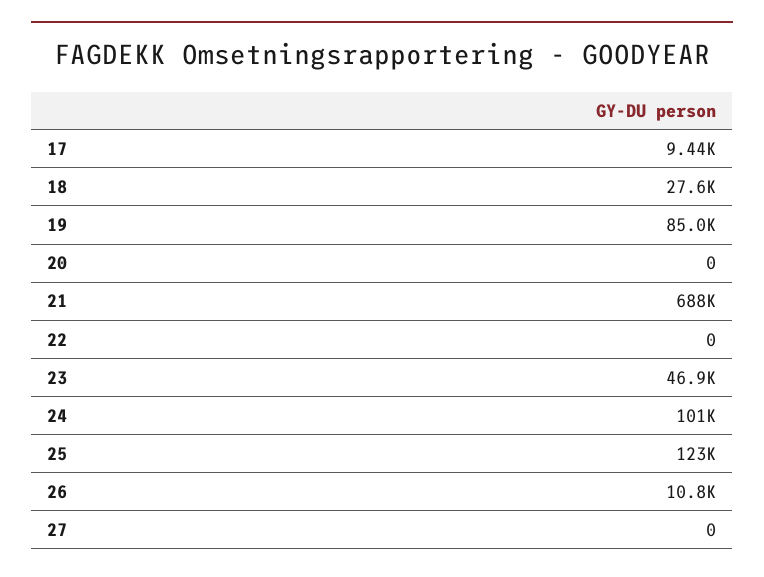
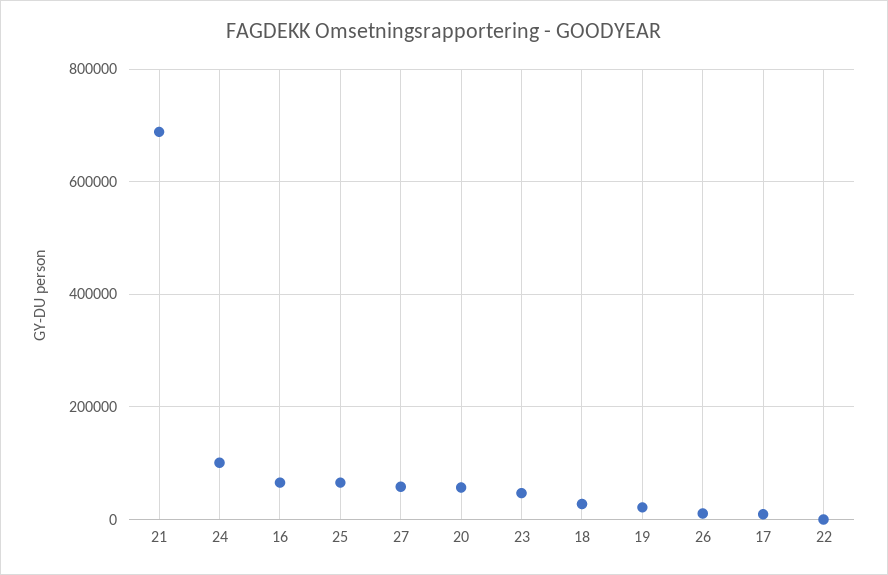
19: 85000 -> 20000
20: 0 -> 60000
25: 123000 -> 60000
27: 0 -> 60000
16: none -> 60000

